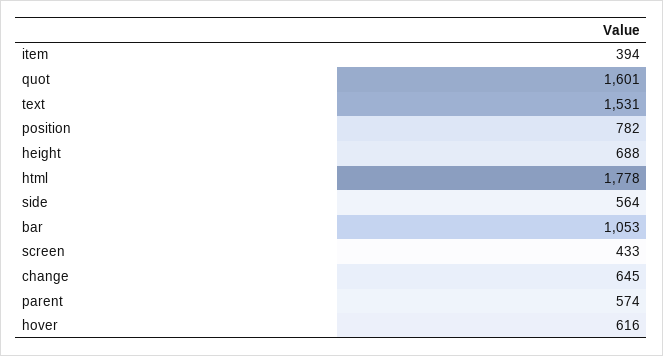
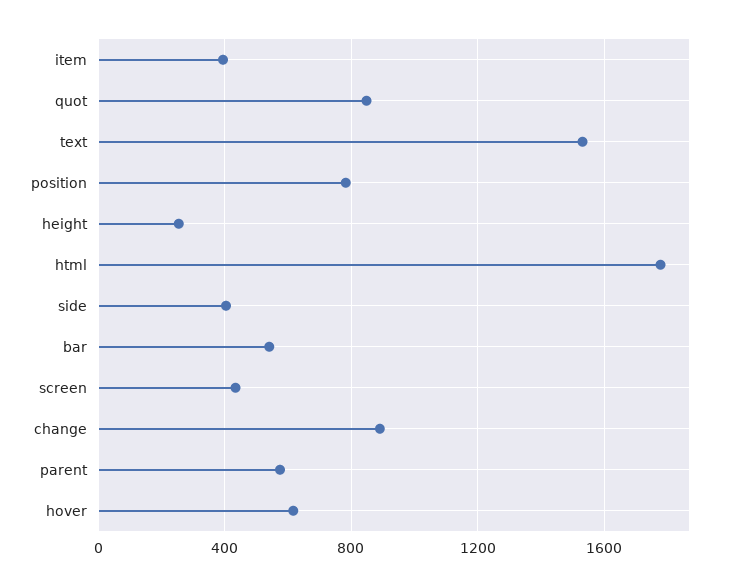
quot: 1601 -> 850
height: 688 -> 250
side: 564 -> 400
bar: 1053 -> 550
change: 645 -> 900

